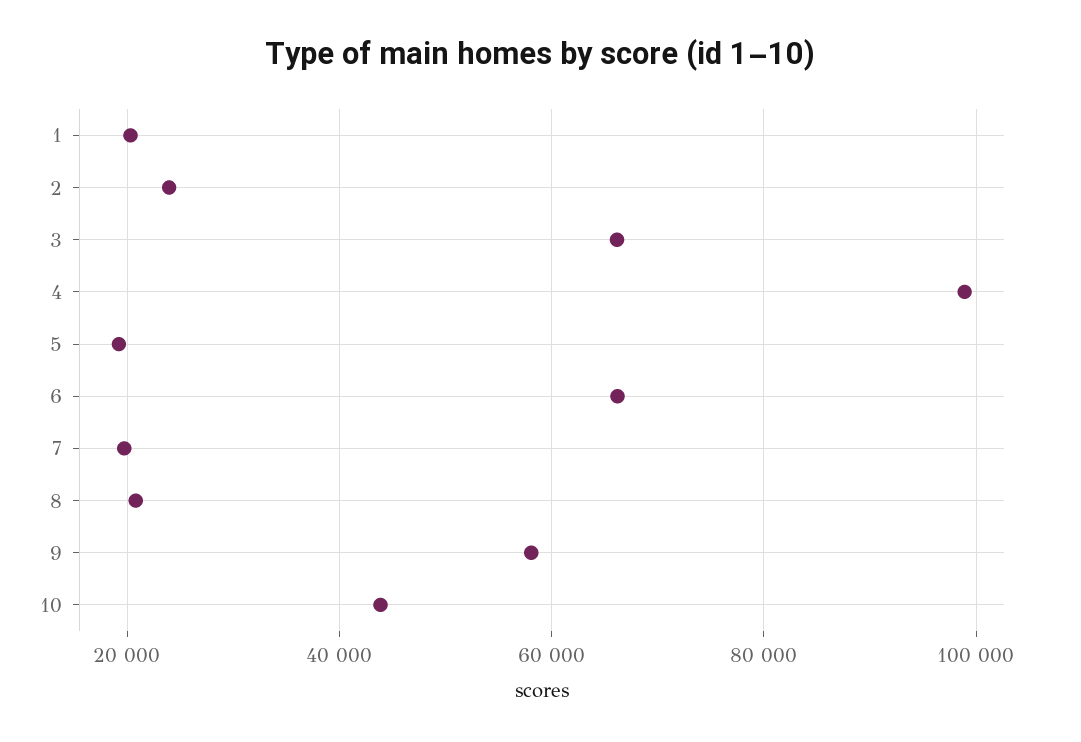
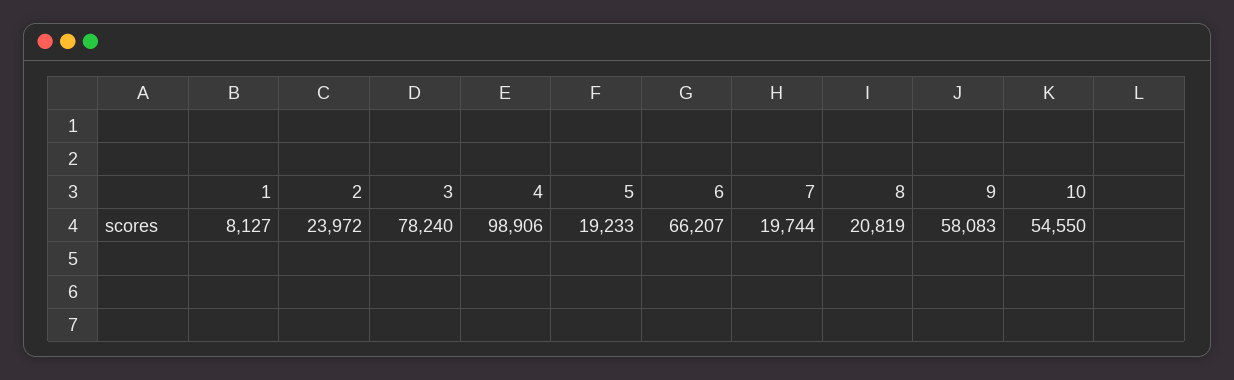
1: 20000 -> 8127
3: 66000 -> 78240
10: 44000 -> 54550

